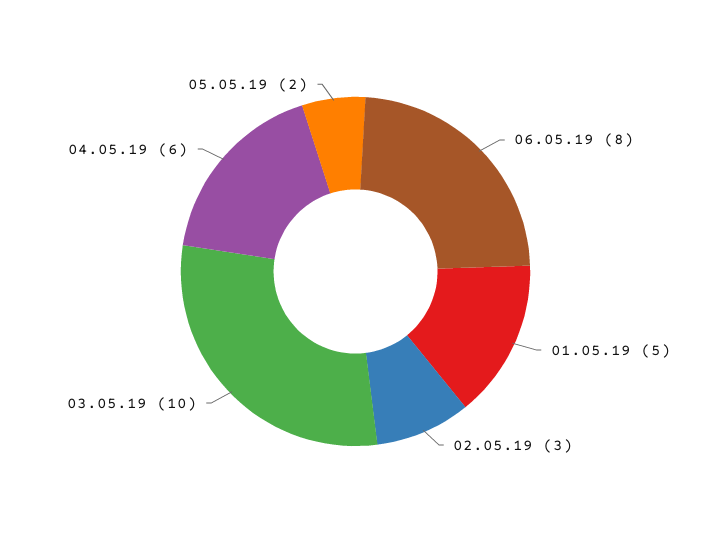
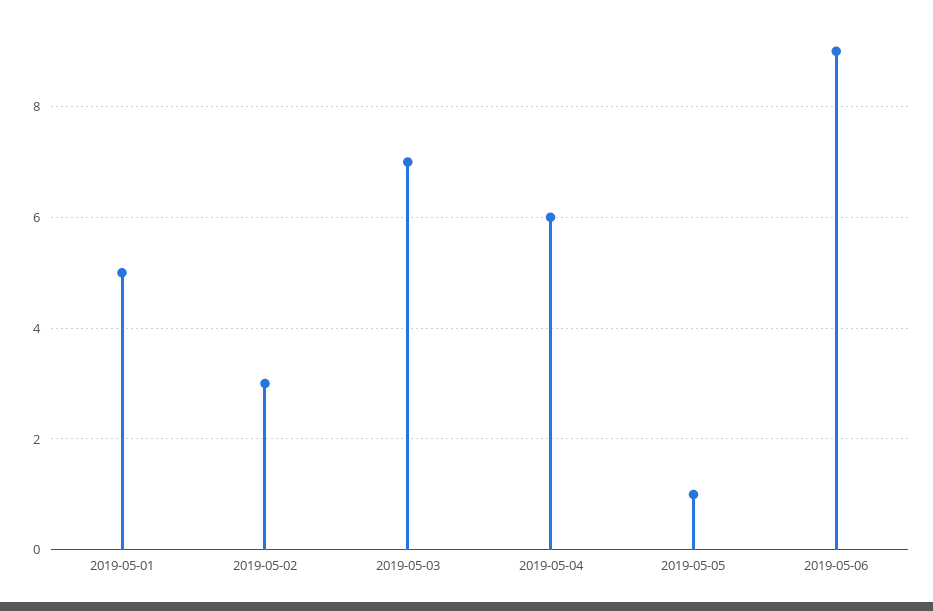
06.05.19: 8 -> 9
03.05.19: 10 -> 7
05.05.19: 2 -> 1

